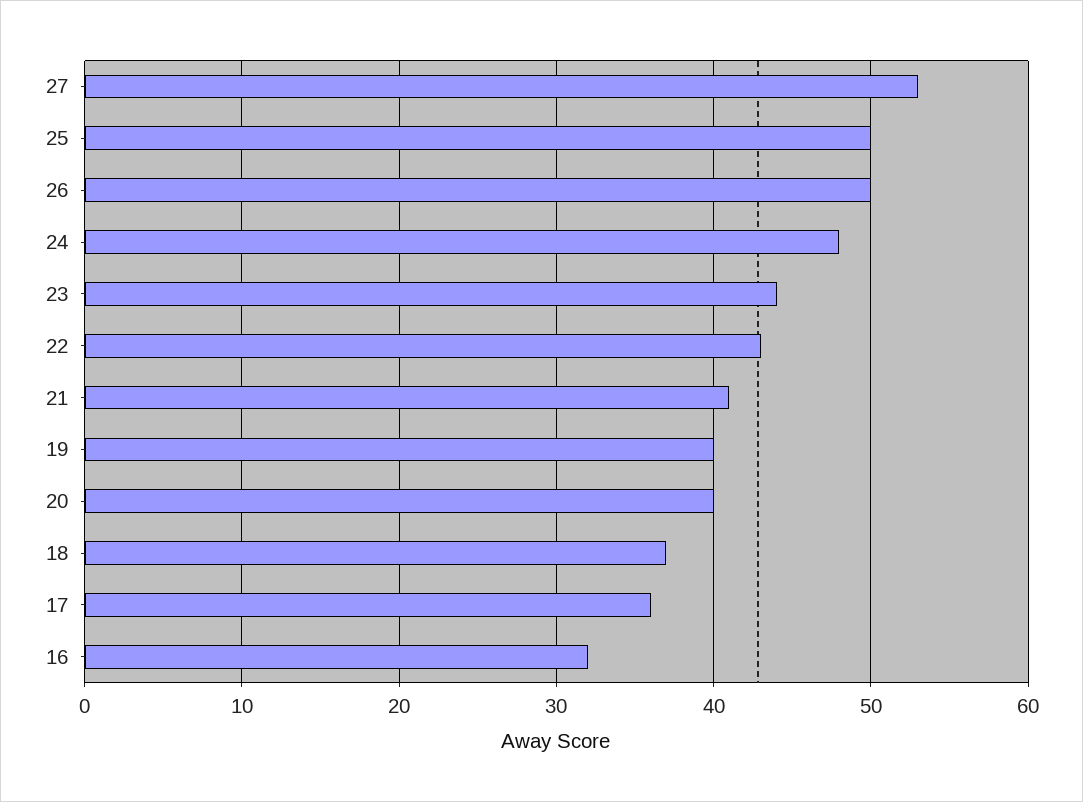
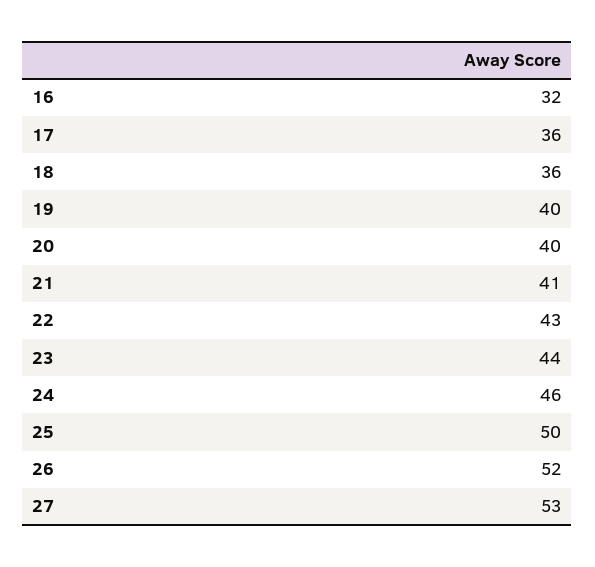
26: 50 -> 52
24: 48 -> 46
18: 37 -> 36

